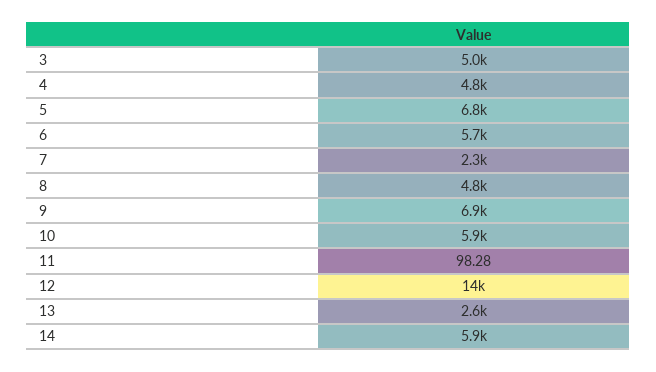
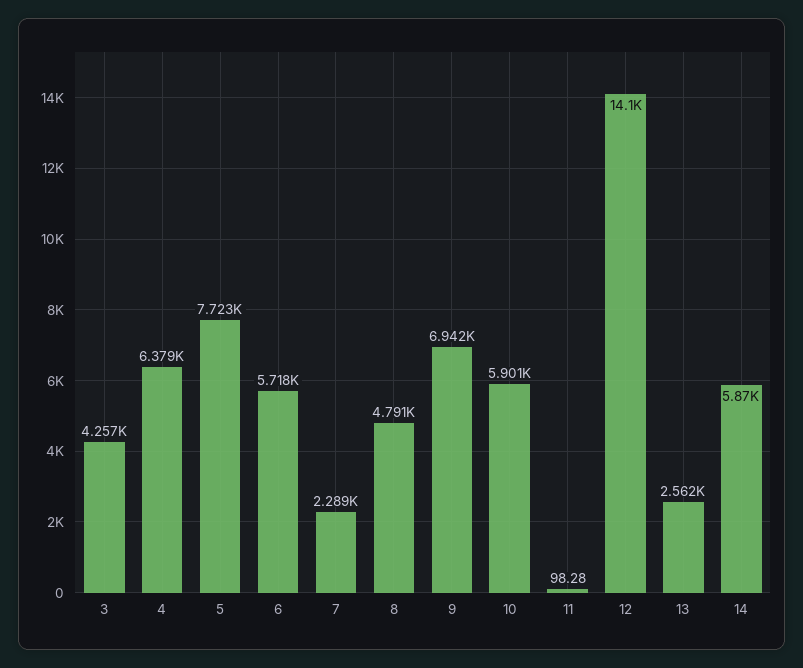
3: 5000 -> 4257
4: 4800 -> 6379
5: 6800 -> 7723

